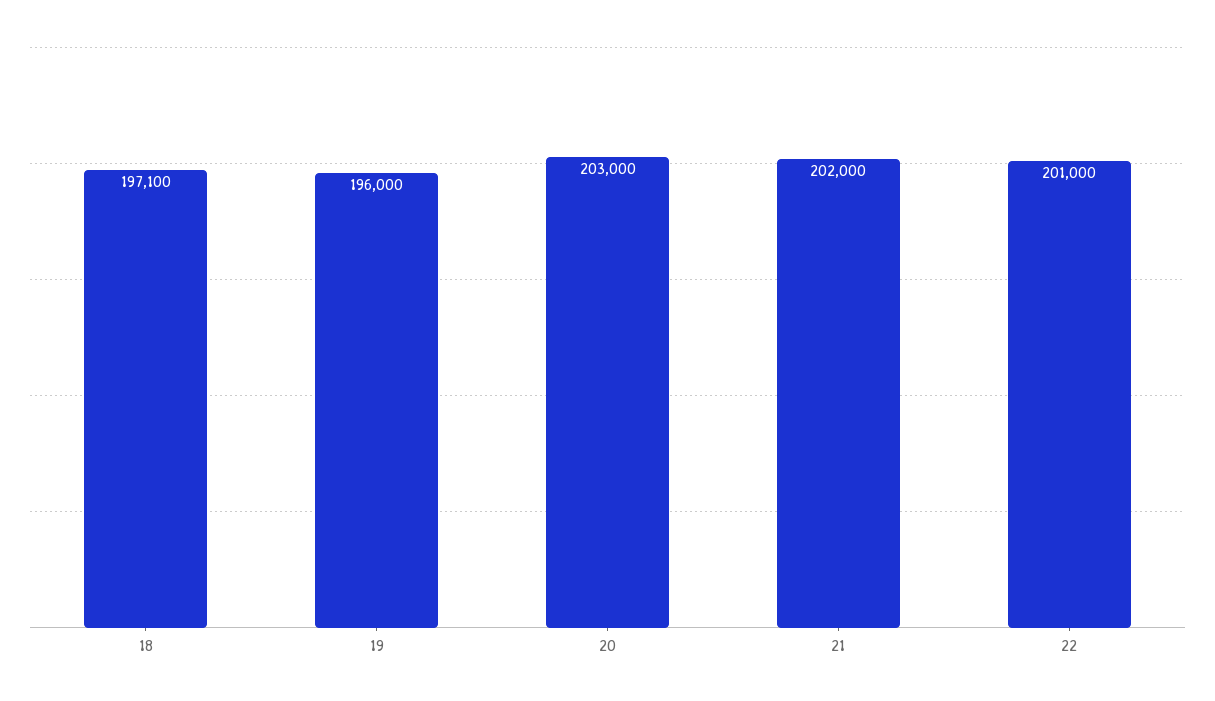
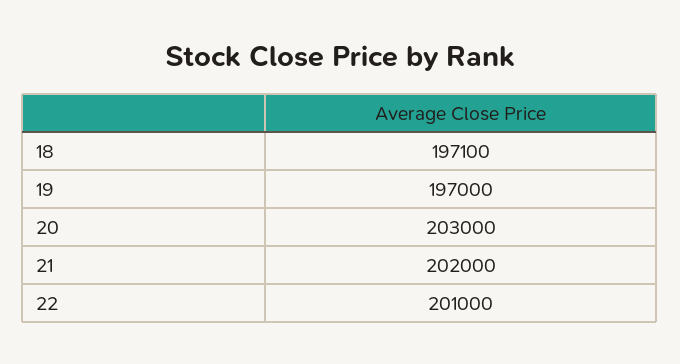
19: 196000 -> 197000

